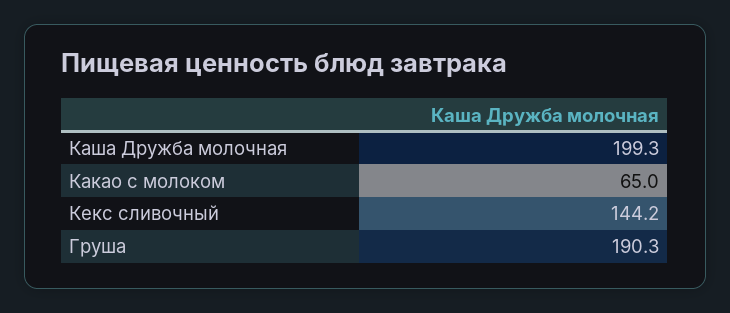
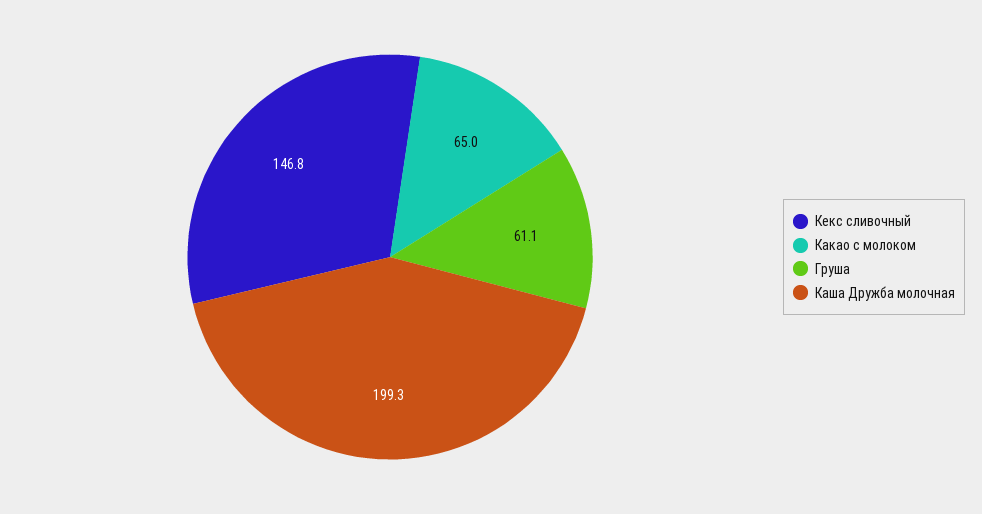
Кекс сливочный: 144.2 -> 146.8
Груша: 190.3 -> 61.1

